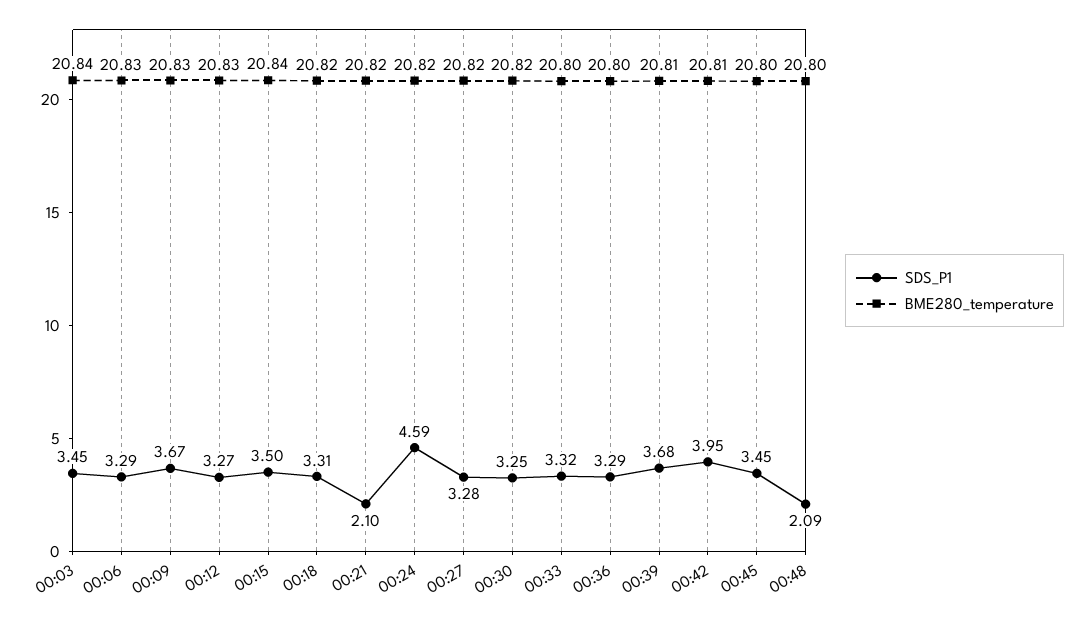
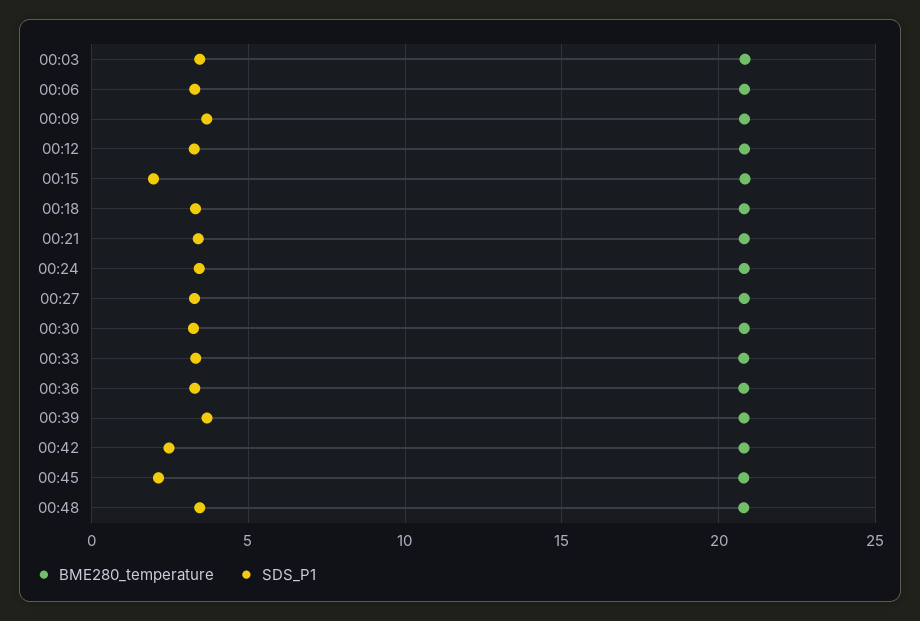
SDS_P1, 00:15: 3.5 -> 2
SDS_P1, 00:21: 2.1 -> 3.5
SDS_P1, 00:24: 4.59 -> 3.5
SDS_P1, 00:42: 3.95 -> 2.5
SDS_P1, 00:45: 3.45 -> 2
SDS_P1, 00:48: 2.09 -> 3.5

